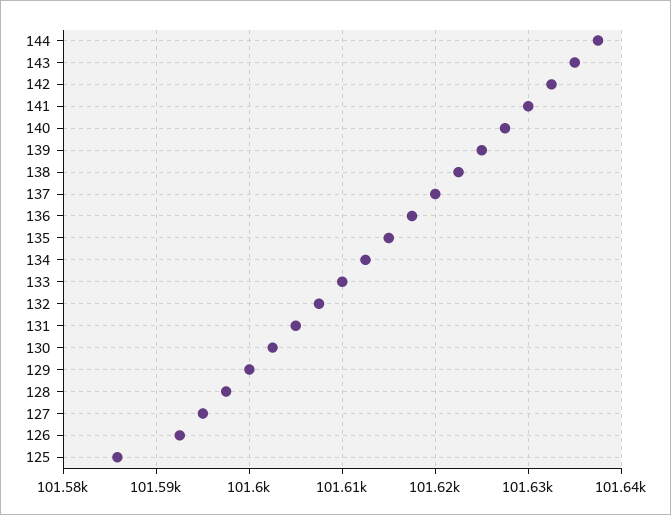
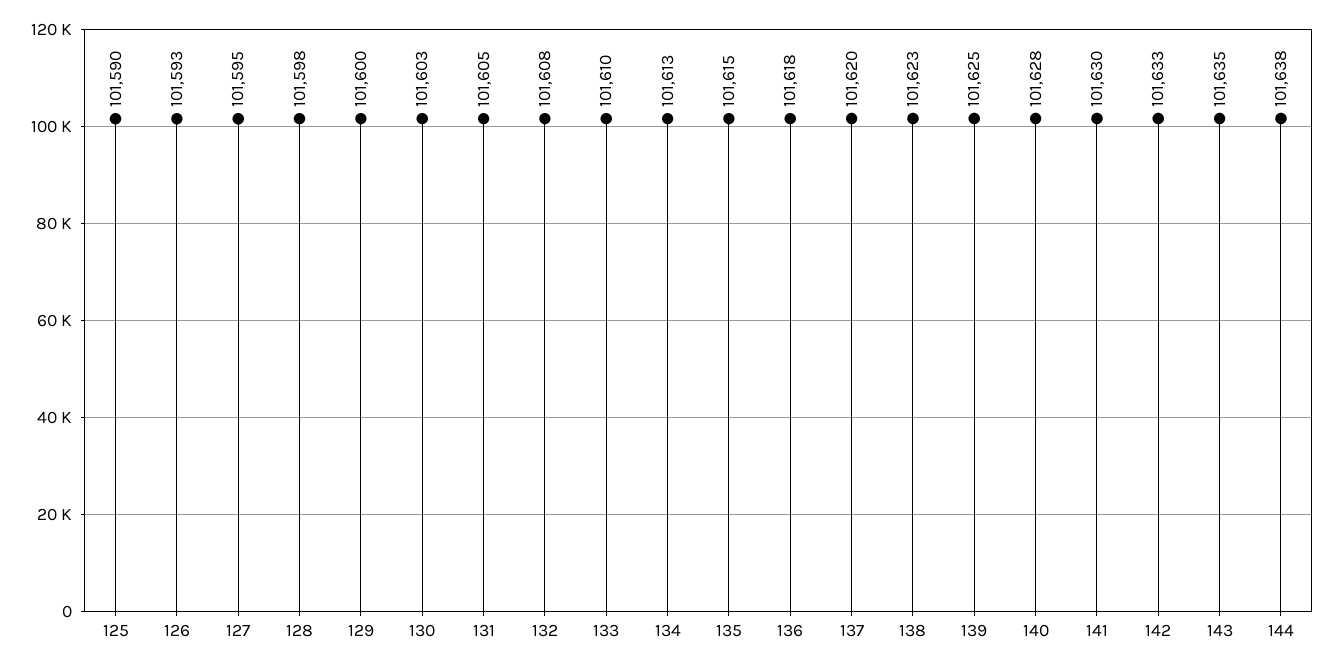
125: 101586 -> 101590

